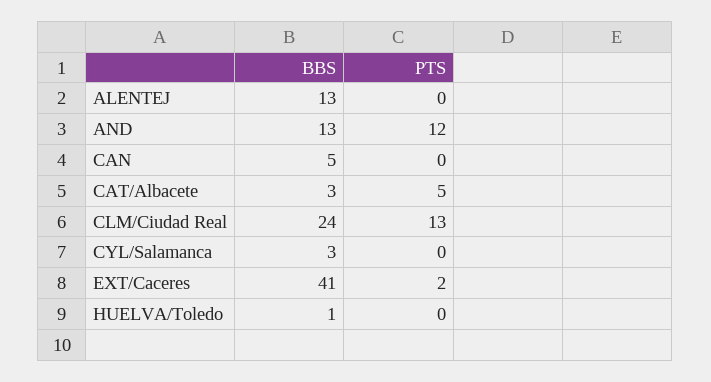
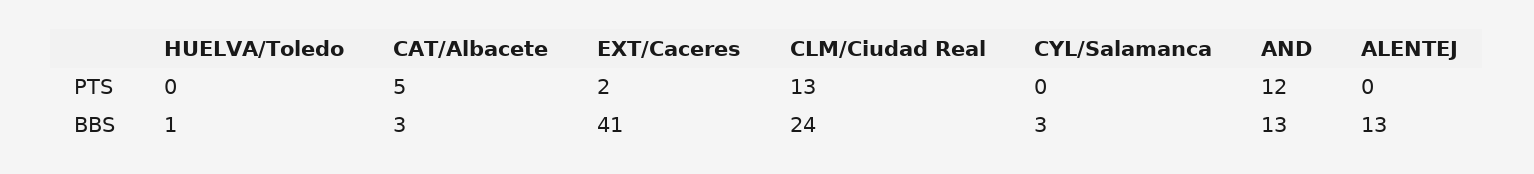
BBS, CAN: 5 -> none
PTS, CAN: 0 -> none

